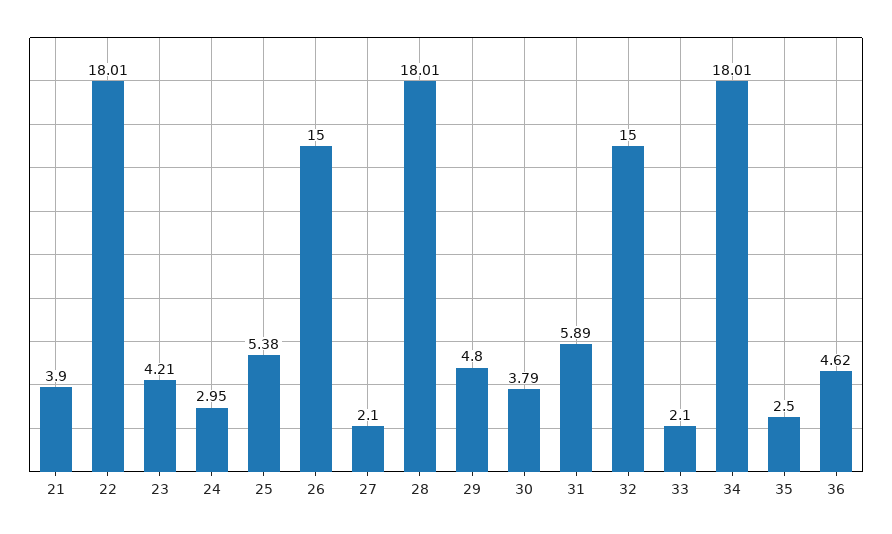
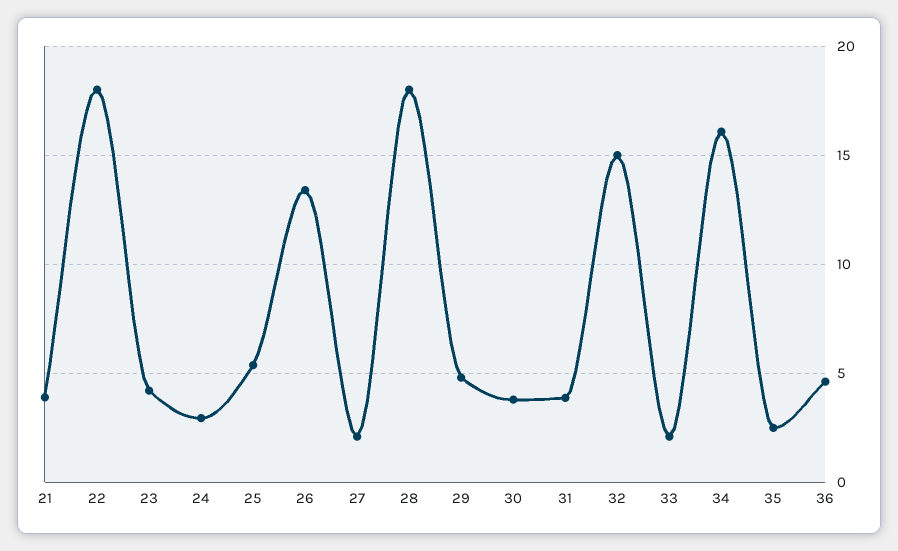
26: 15 -> 13.5
31: 5.89 -> 4
34: 18.01 -> 16

